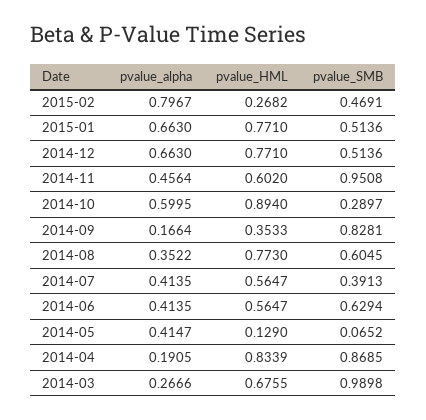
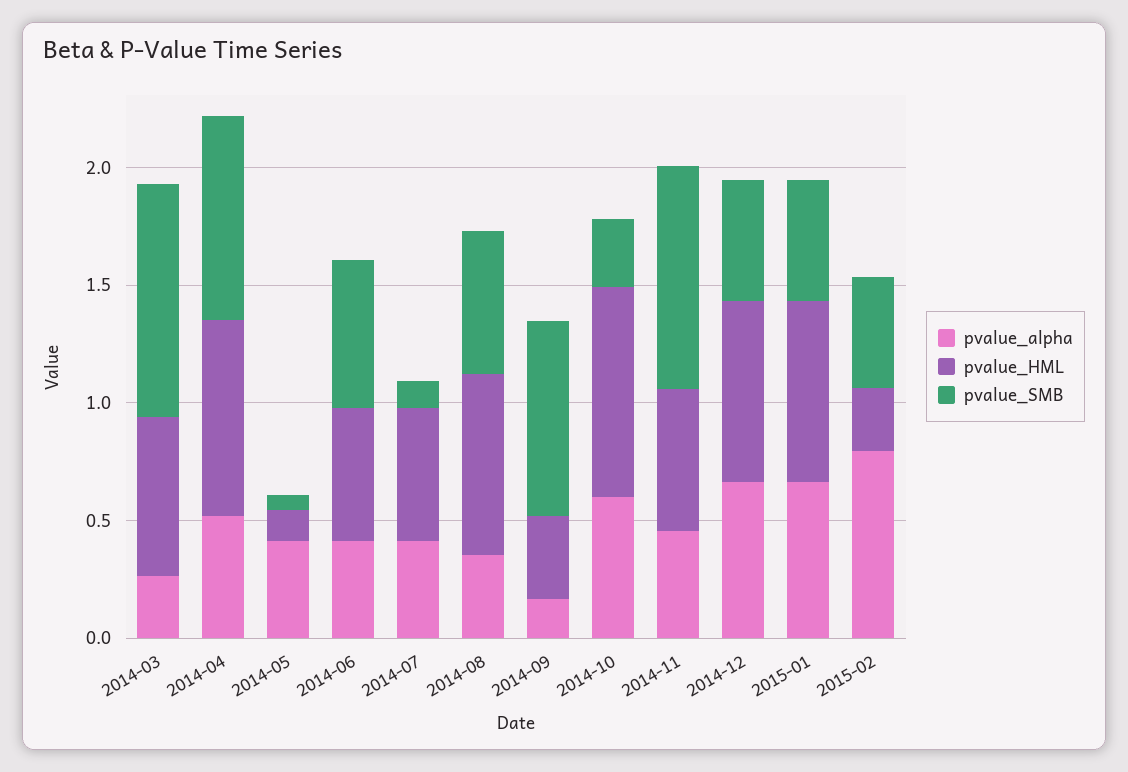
pvalue_SMB, 2014-07: 0.3913 -> 0.1
pvalue_alpha, 2014-04: 0.1905 -> 0.5

